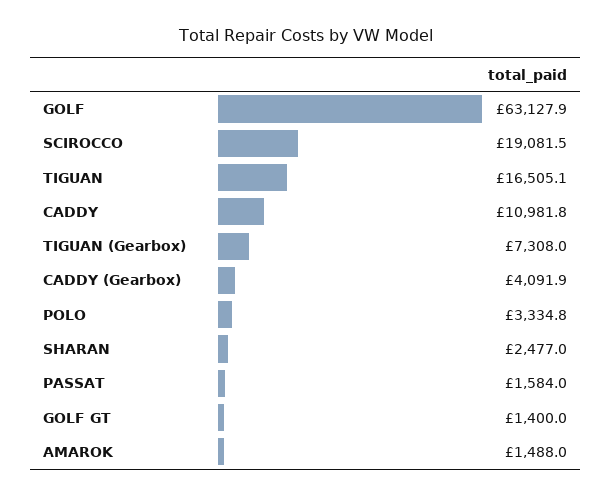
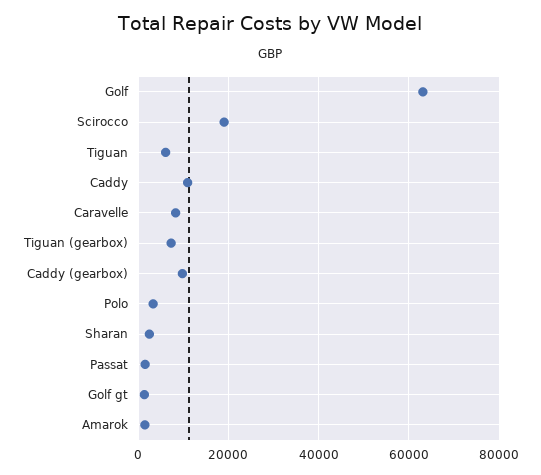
TIGUAN: 16505.1 -> 6000
CADDY (Gearbox): 4091.9 -> 10000
Caravelle: none -> 8000

